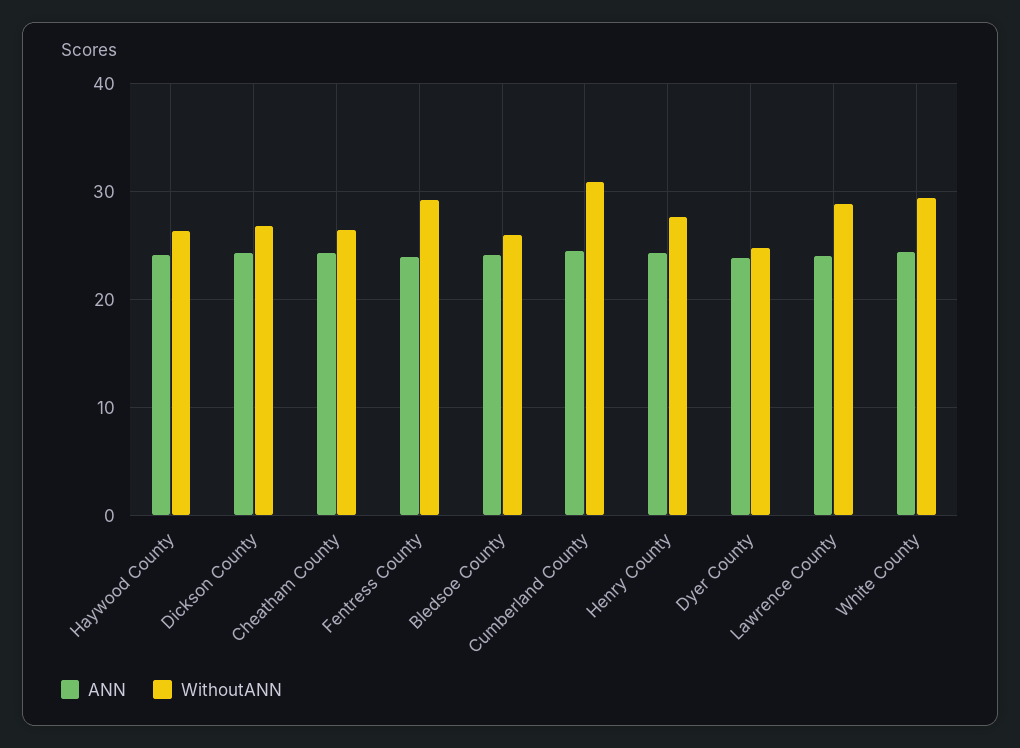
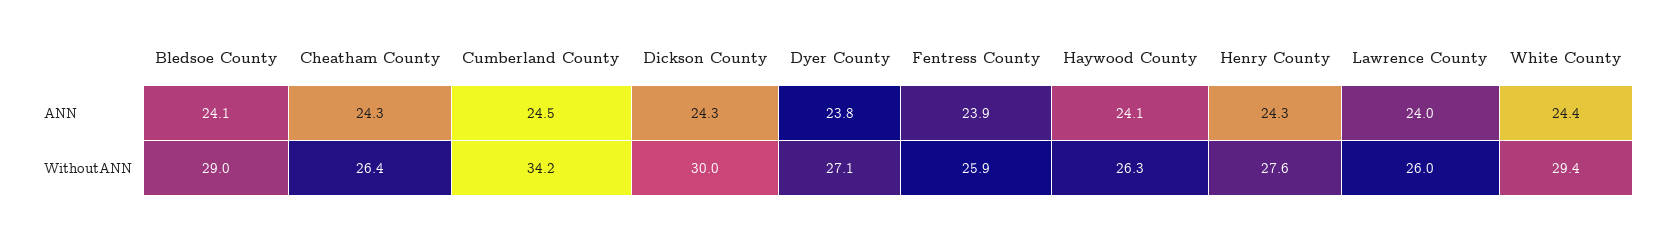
WithoutANN, Dickson County: 27 -> 30
WithoutANN, Fentress County: 29 -> 25.9
WithoutANN, Bledsoe County: 26 -> 29
WithoutANN, Cumberland County: 31 -> 34.2
WithoutANN, Dyer County: 25 -> 27.1
WithoutANN, Lawrence County: 29 -> 26

